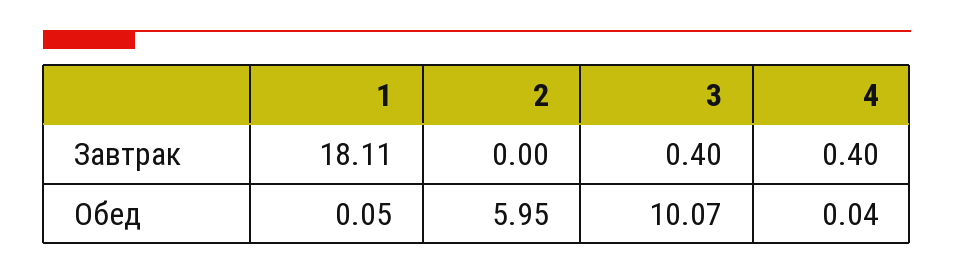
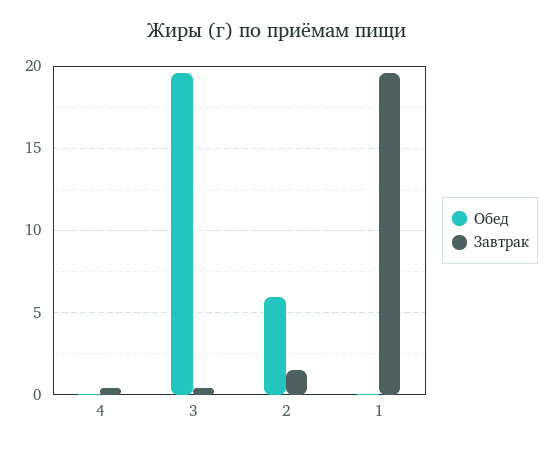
Завтрак, 1: 18.11 -> 19.5
Завтрак, 2: 0 -> 1.5
Обед, 3: 10.07 -> 19.5

